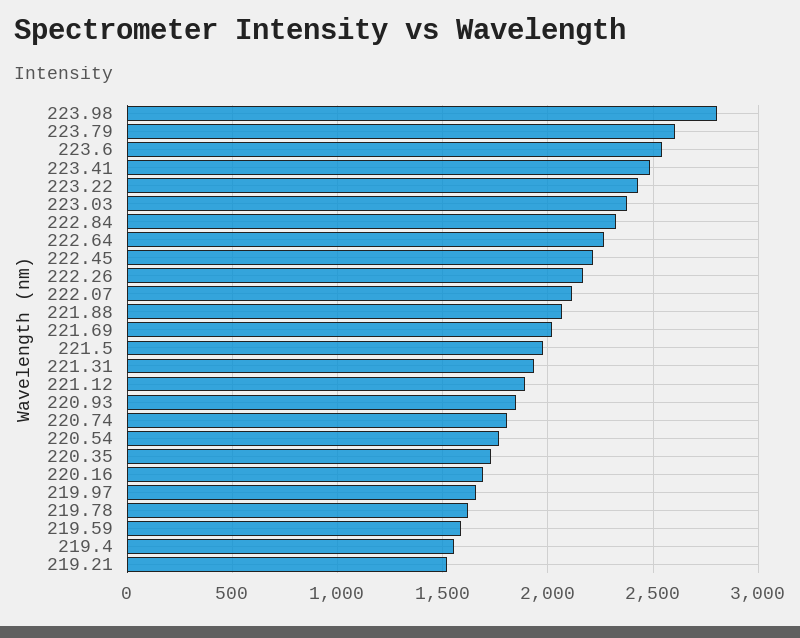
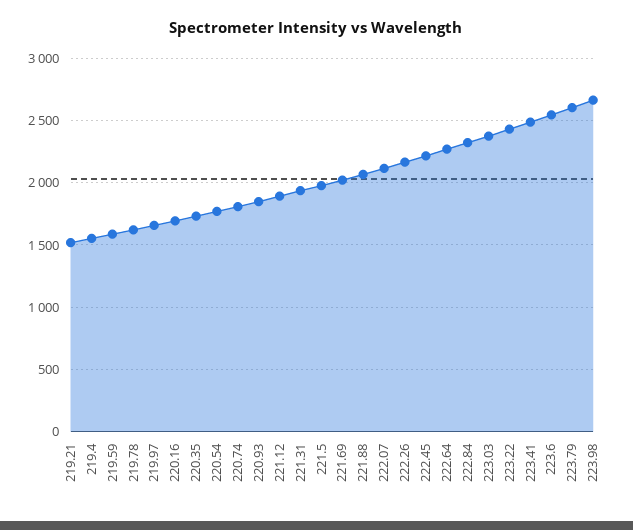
223.98: 2800 -> 2650

